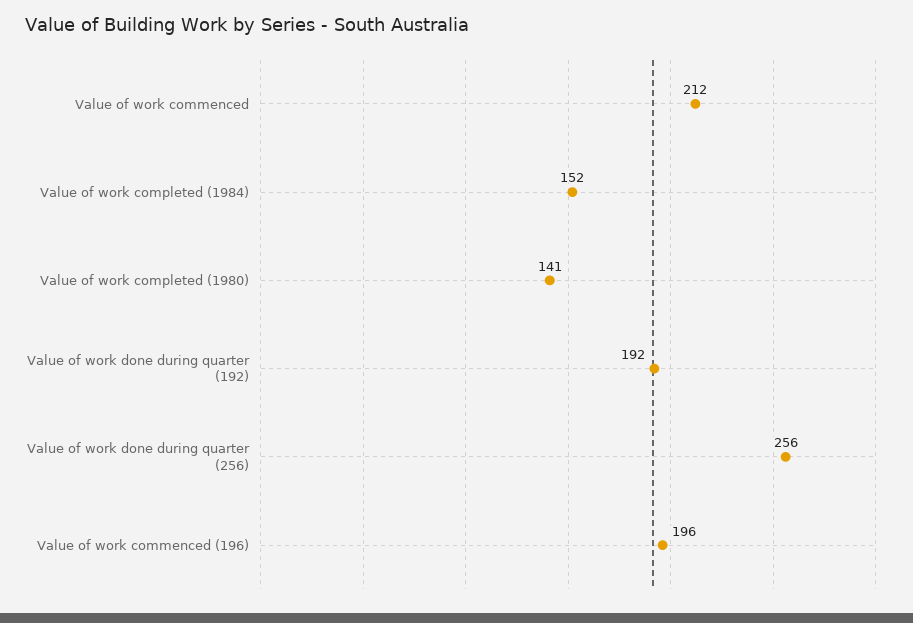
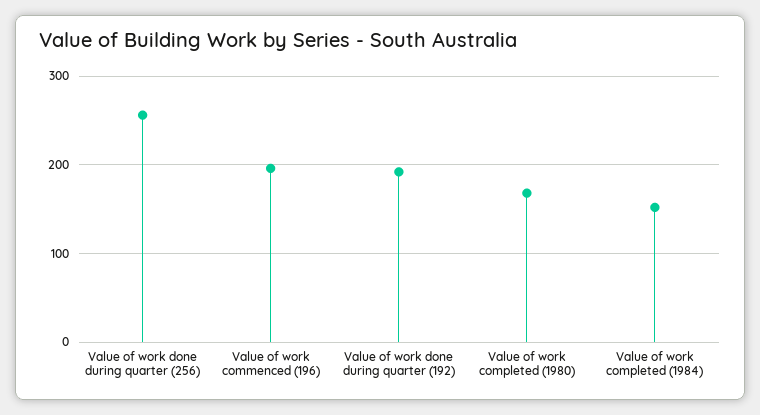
Value of work commenced: 212 -> none
Value of work completed (1980): 141 -> 170

